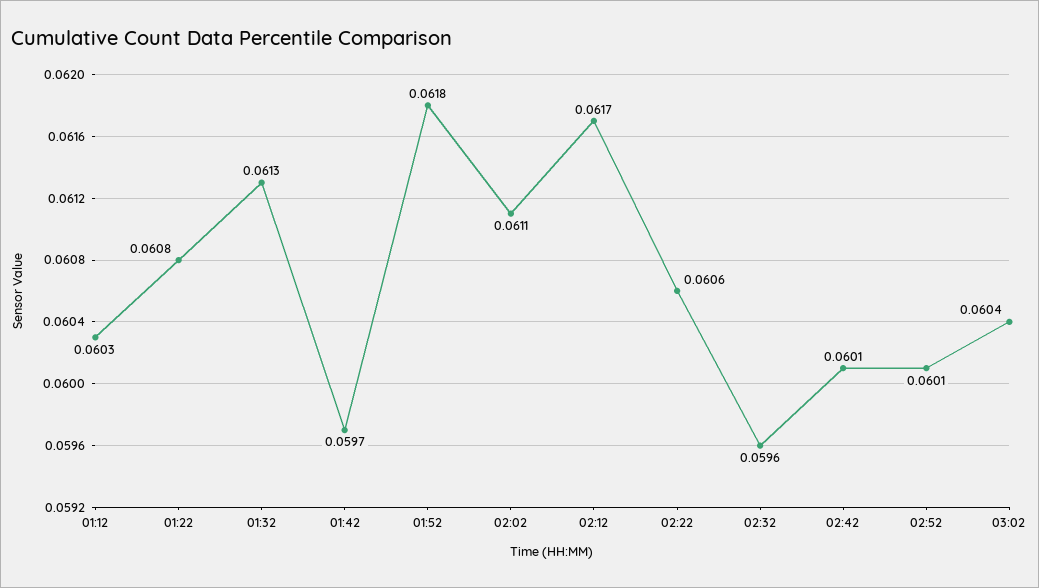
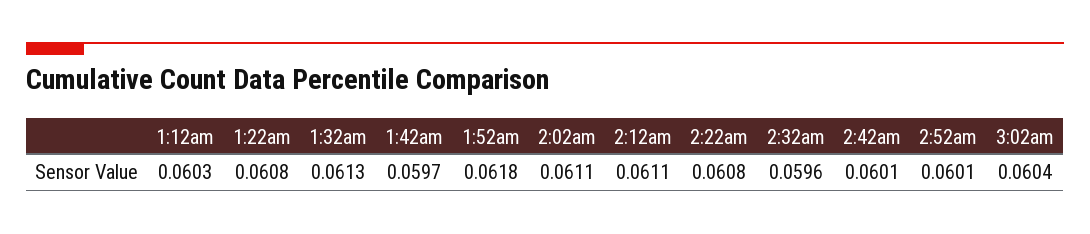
02:12: 0.0617 -> 0.0611
02:22: 0.0606 -> 0.0608

